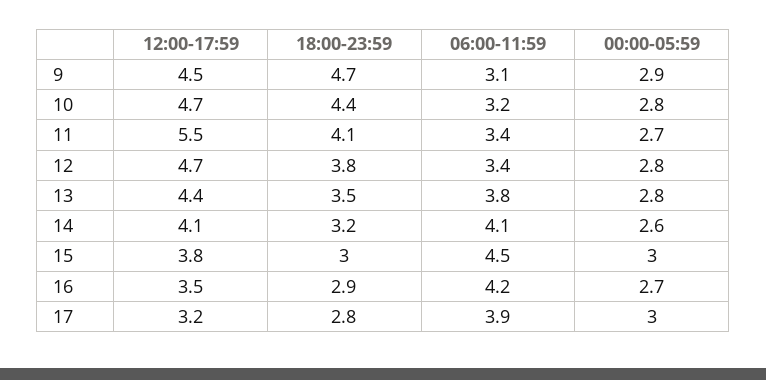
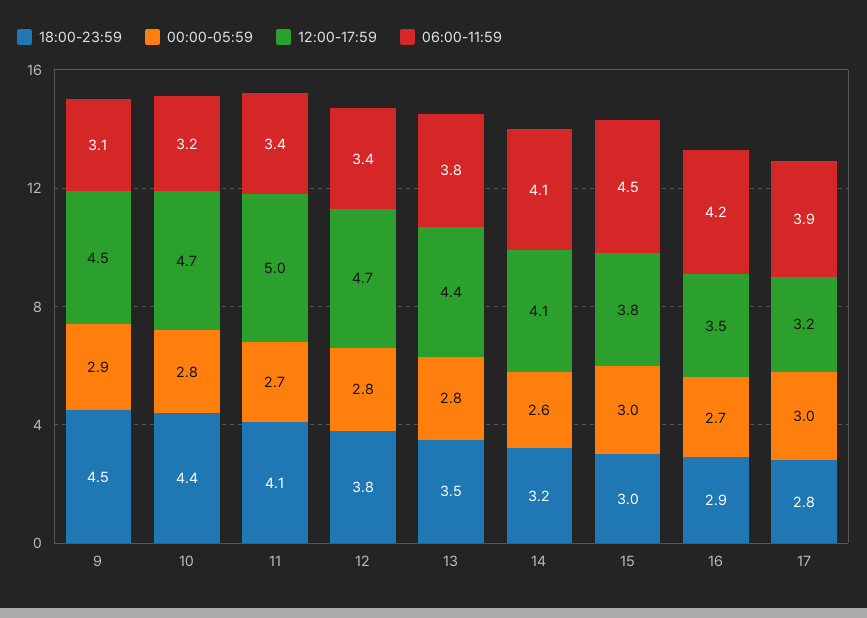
18:00-23:59, 9: 4.7 -> 4.5
12:00-17:59, 11: 5.5 -> 5

